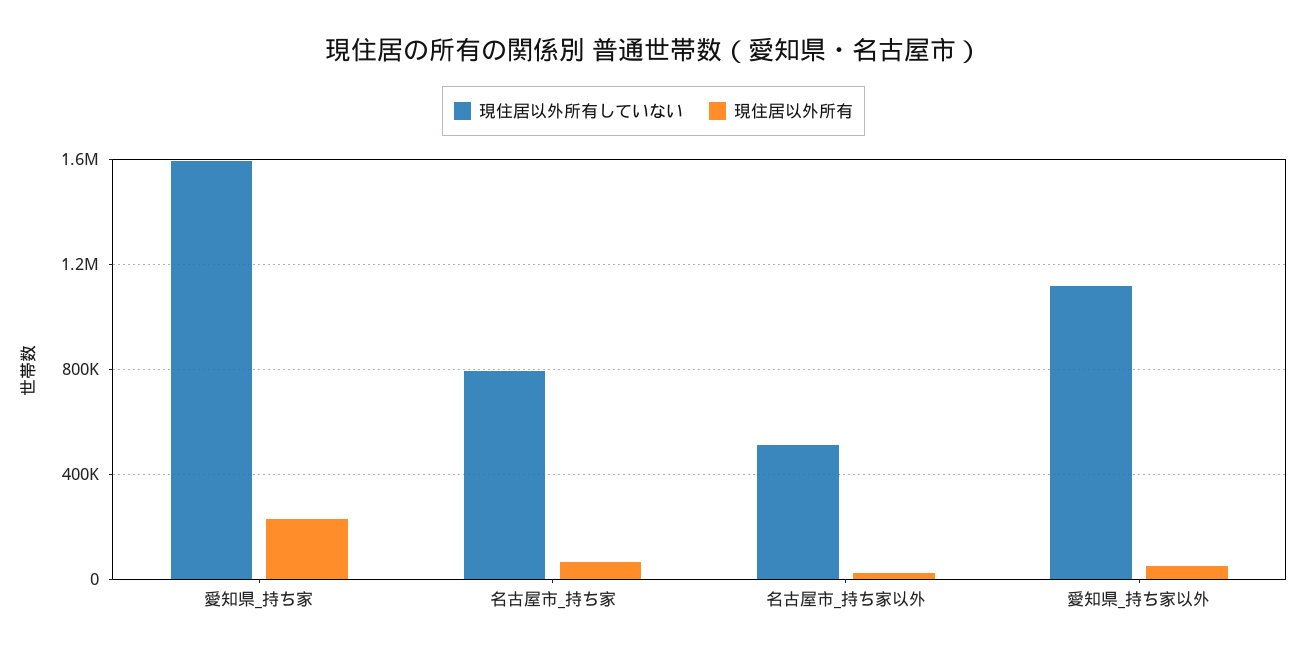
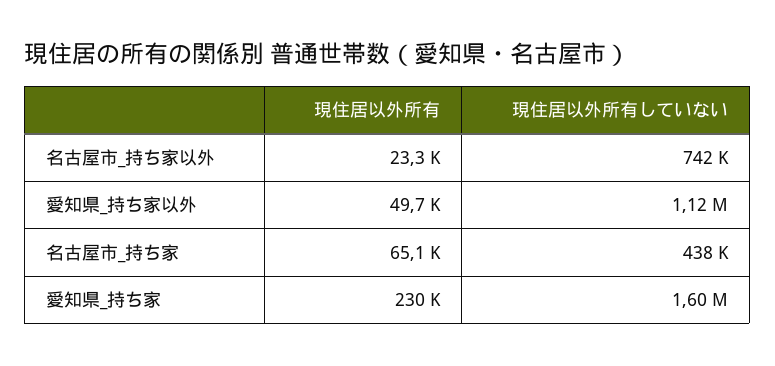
現住居以外所有していない, 名古屋市_持ち家: 800000 -> 438000
現住居以外所有していない, 名古屋市_持ち家以外: 500000 -> 742000

